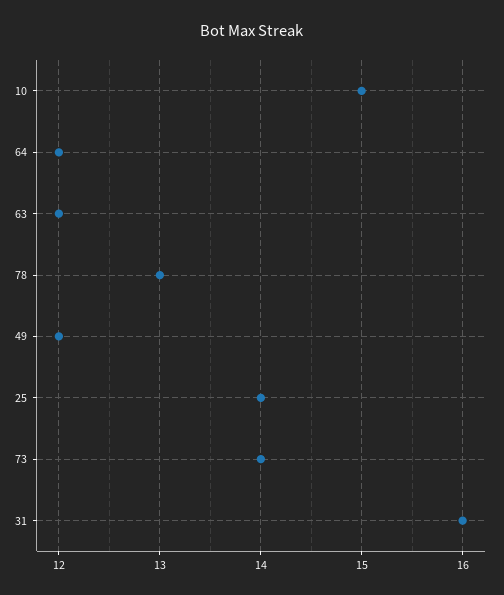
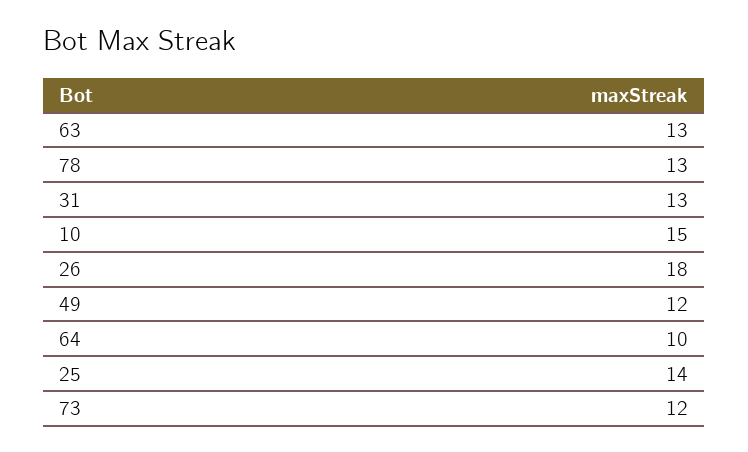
64: 12 -> 10
63: 12 -> 13
73: 14 -> 12
31: 16 -> 13
26: none -> 18

